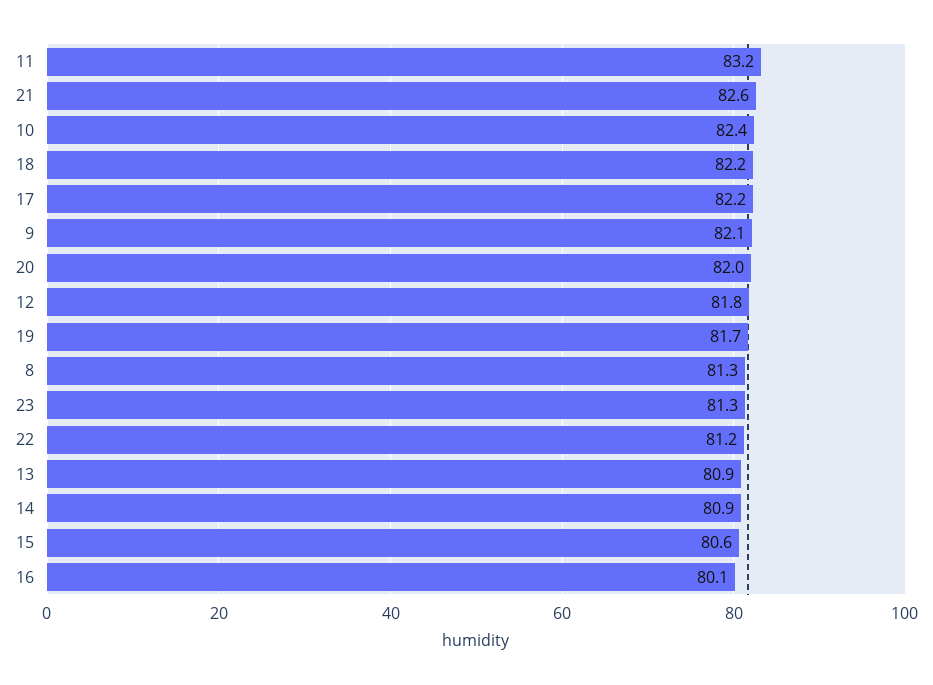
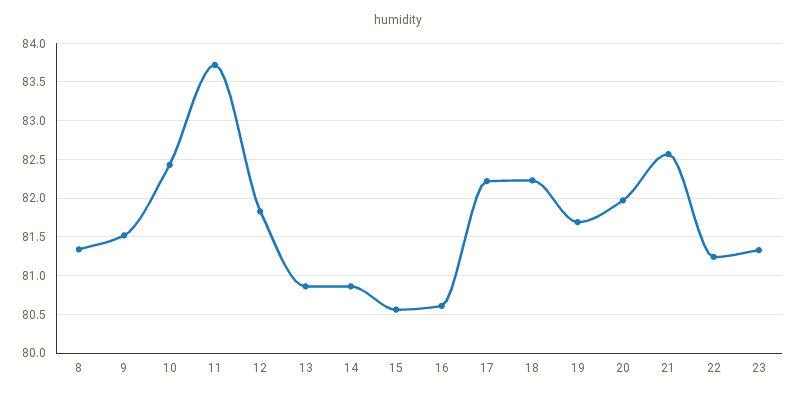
11: 83.2 -> 83.7
9: 82.1 -> 81.5
16: 80.1 -> 80.6

